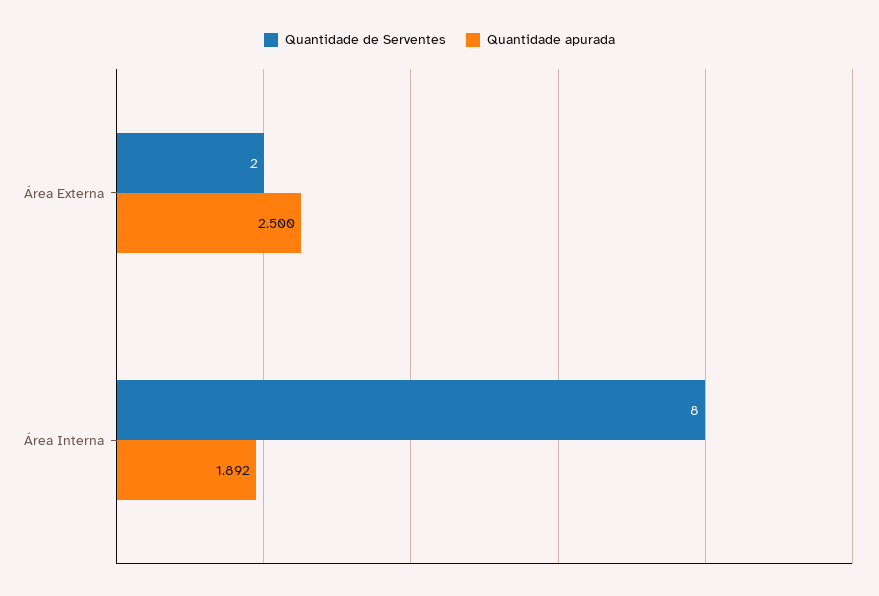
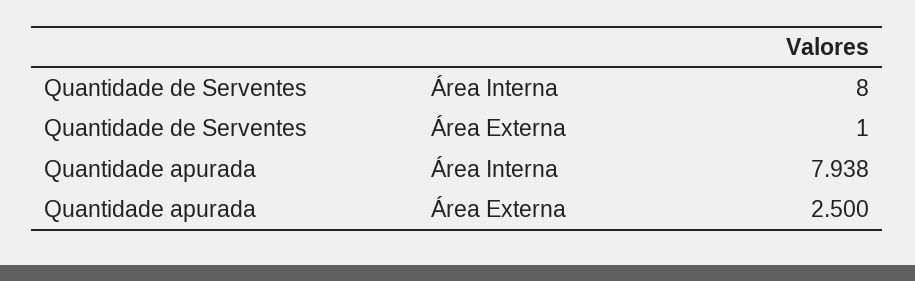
Quantidade de Serventes, Área Externa: 2 -> 1
Quantidade apurada, Área Interna: 1.892 -> 7.938

